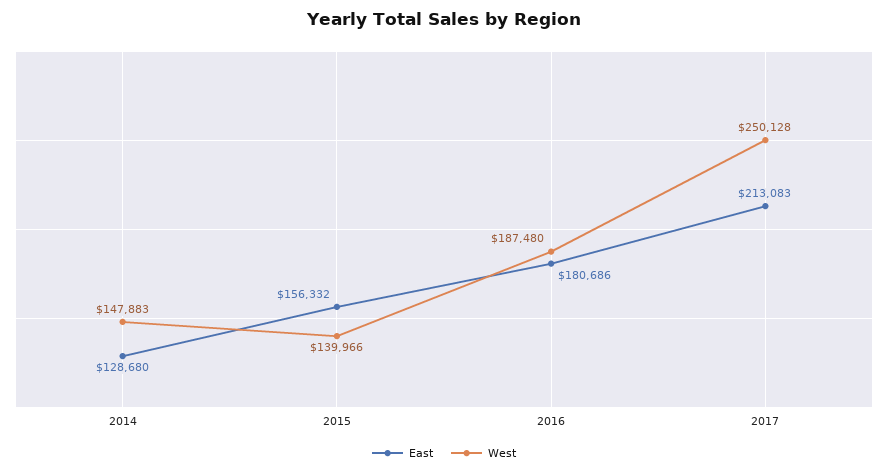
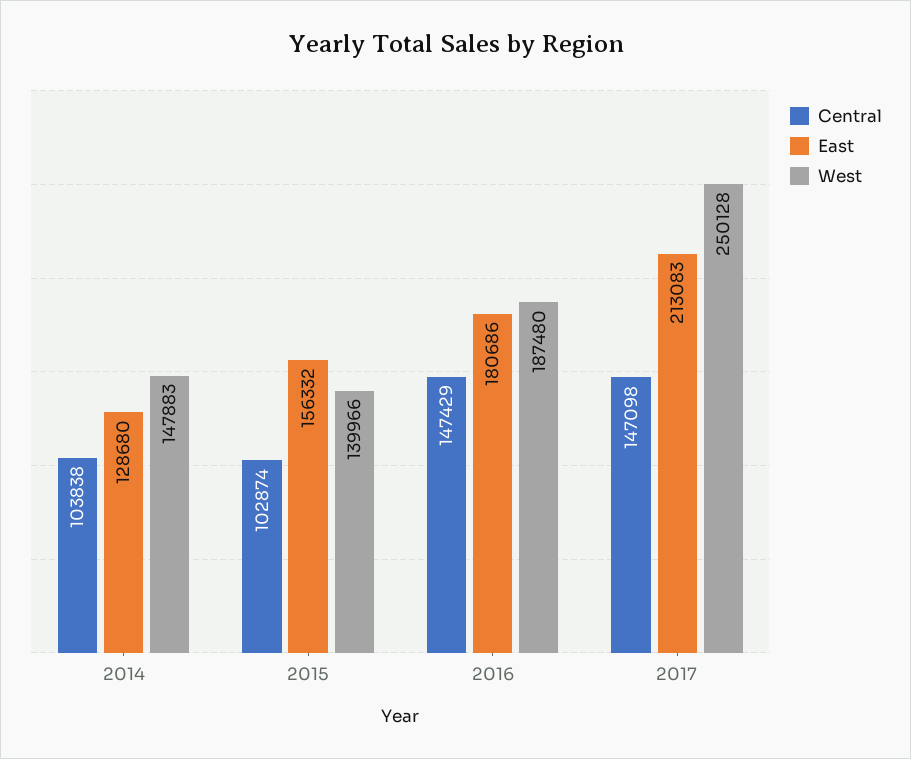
Central, 2014: none -> 103838
Central, 2015: none -> 102874
Central, 2016: none -> 147429
Central, 2017: none -> 147098

